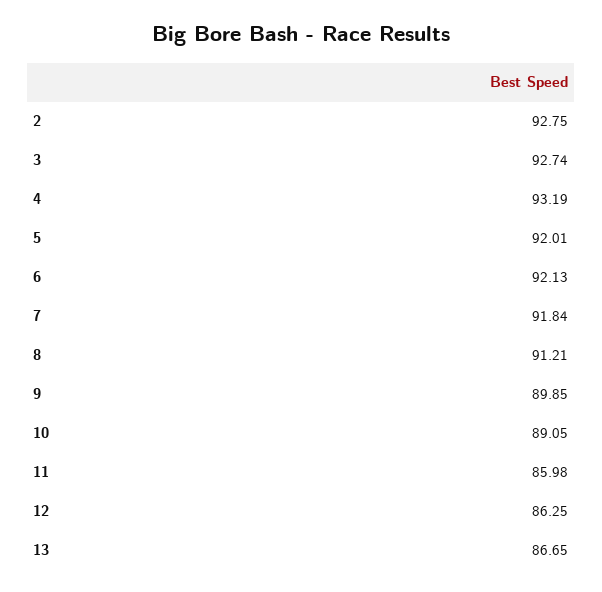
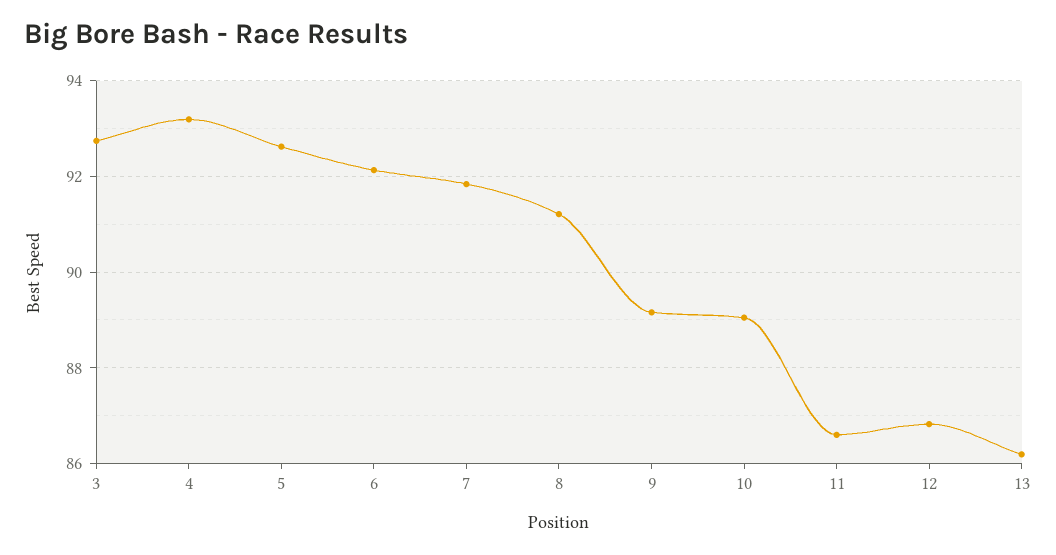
2: 92.75 -> none
5: 92.01 -> 92.6
9: 89.85 -> 89.2
11: 85.98 -> 86.6
12: 86.25 -> 86.8
13: 86.65 -> 86.2

